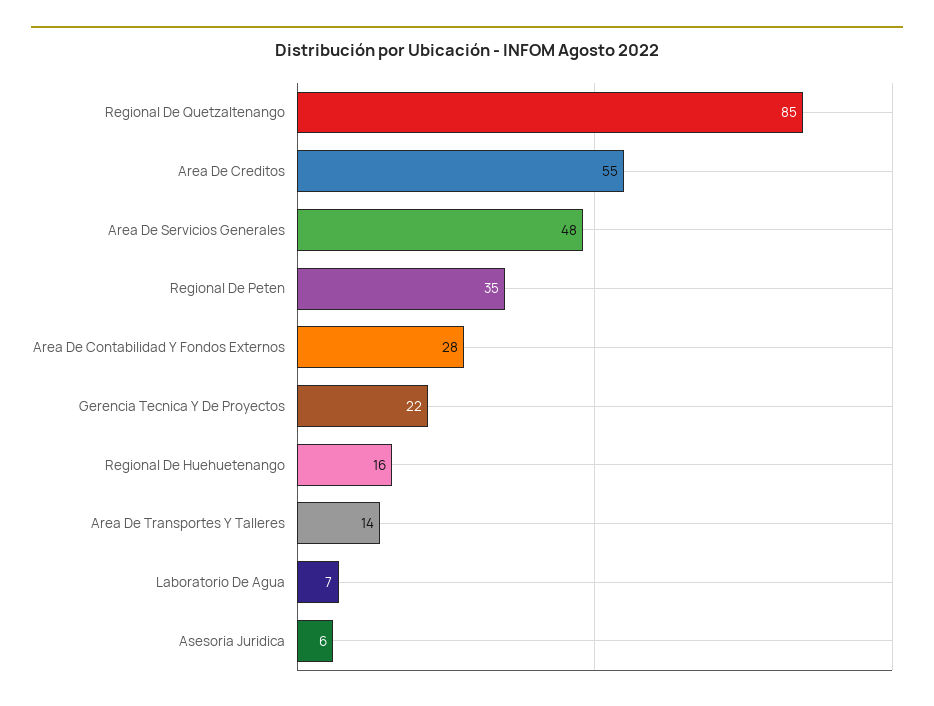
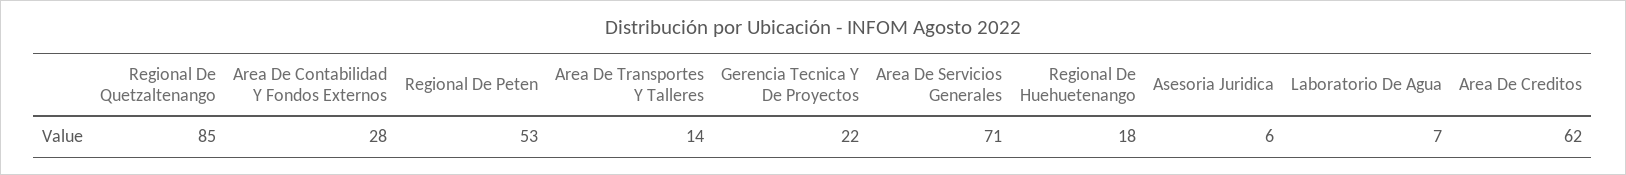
Area De Creditos: 55 -> 62
Area De Servicios Generales: 48 -> 71
Regional De Peten: 35 -> 53
Regional De Huehuetenango: 16 -> 18

